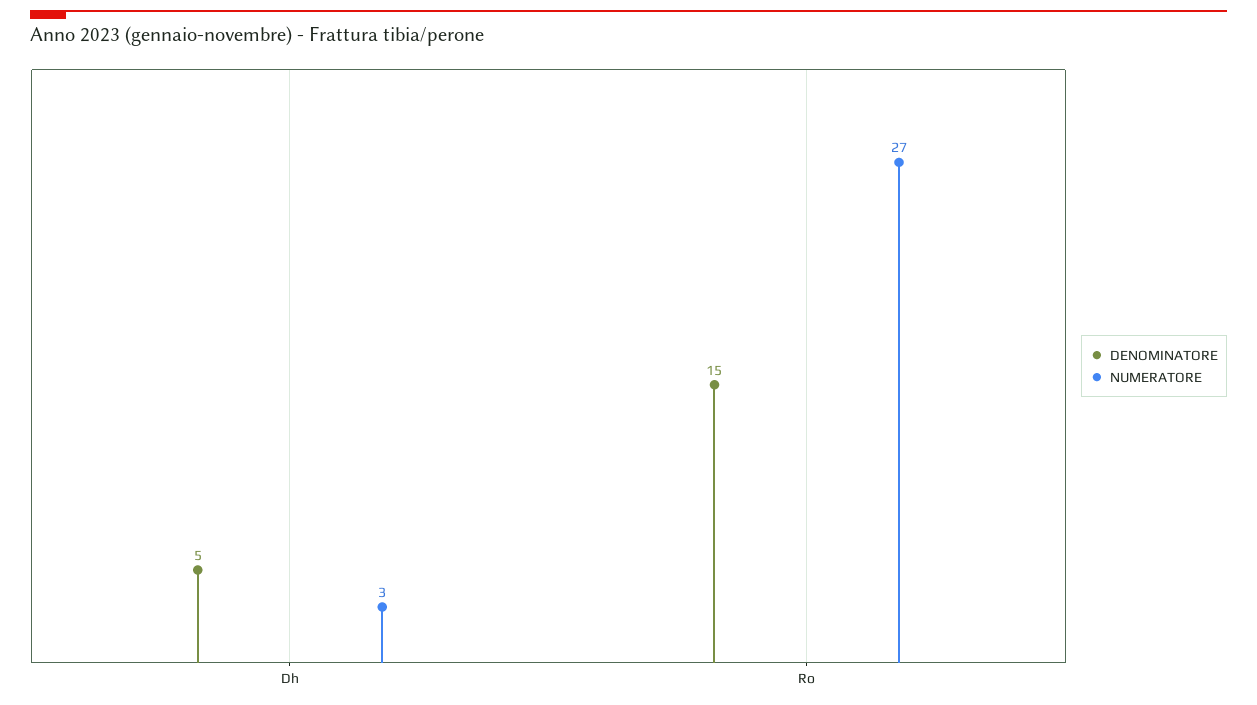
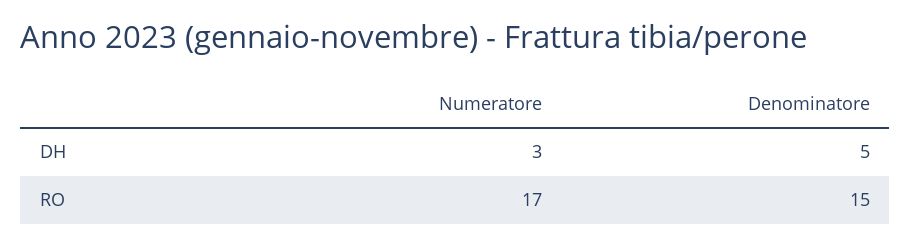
NUMERATORE, Ro: 27 -> 17

